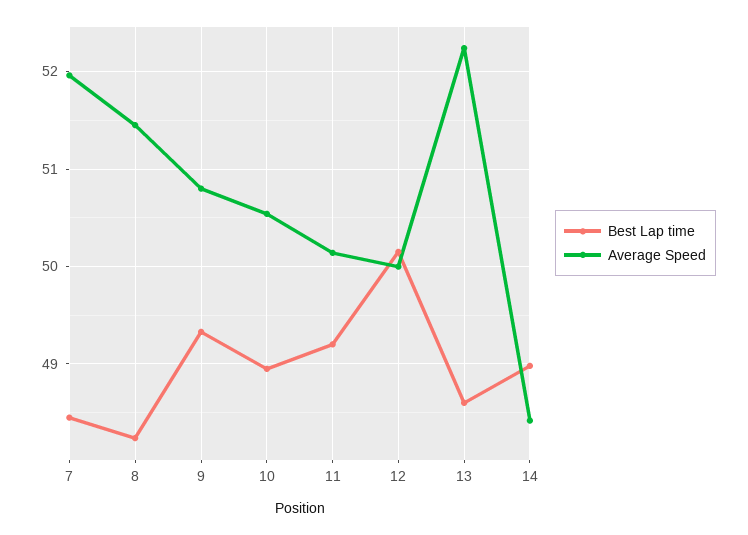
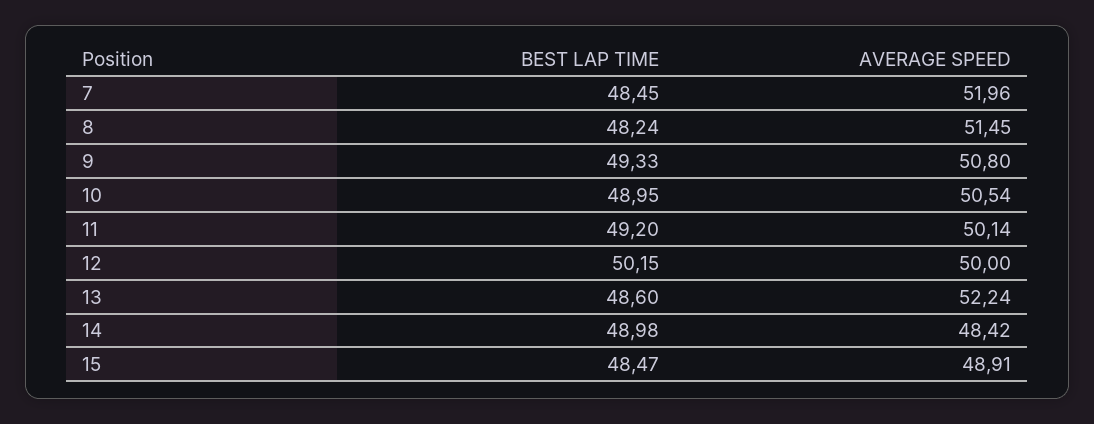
Best Lap time, 15: none -> 48.47
Average Speed, 15: none -> 48.91

